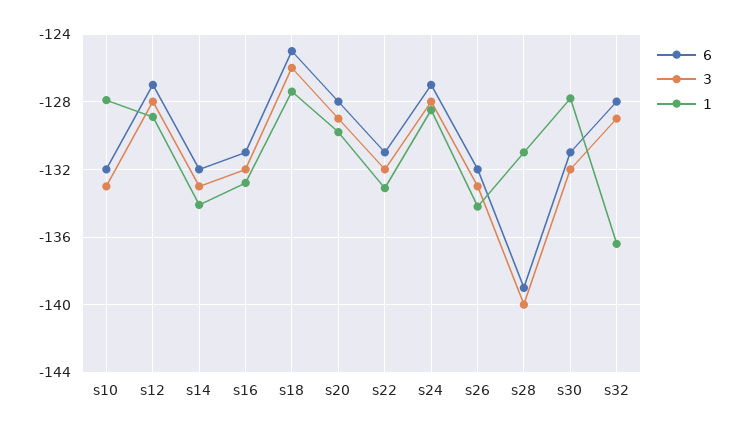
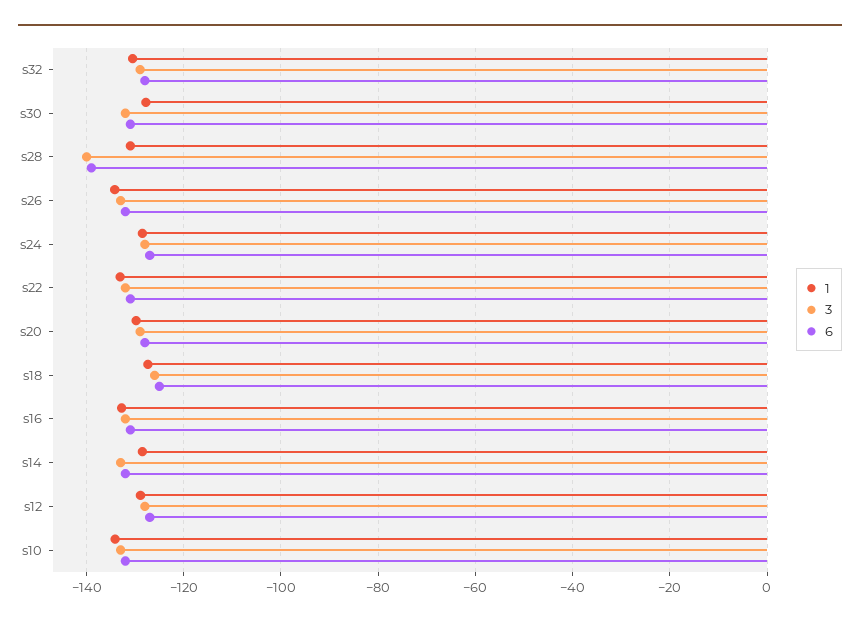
1, s10: -128 -> -134
1, s14: -134 -> -128
1, s32: -136.5 -> -130

